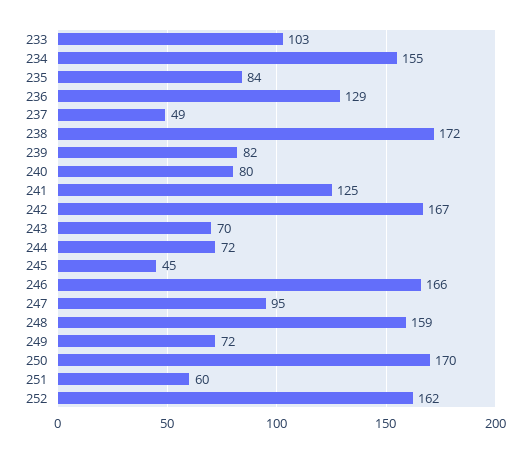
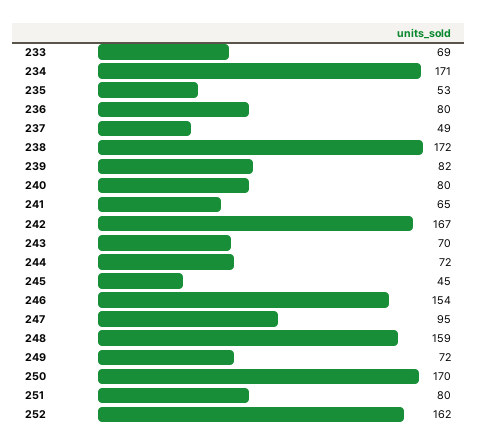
233: 103 -> 69
234: 155 -> 171
235: 84 -> 53
236: 129 -> 80
241: 125 -> 65
246: 166 -> 154
251: 60 -> 80

